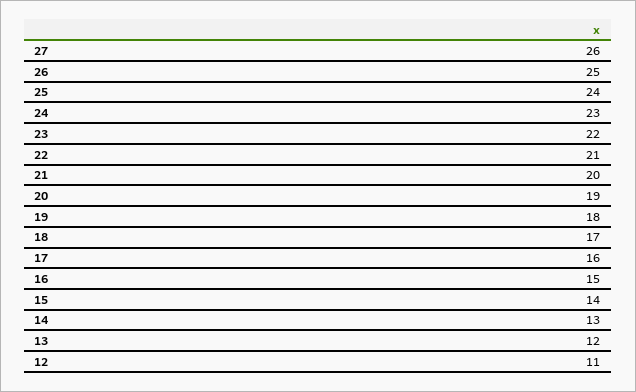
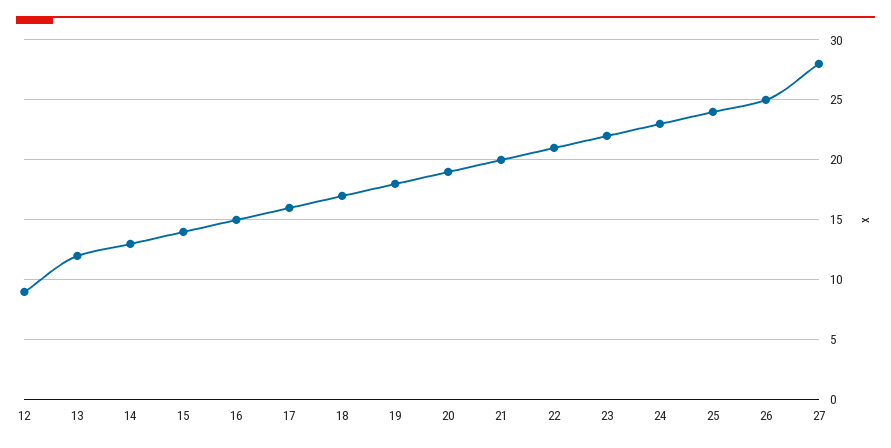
27: 26 -> 28
12: 11 -> 9

